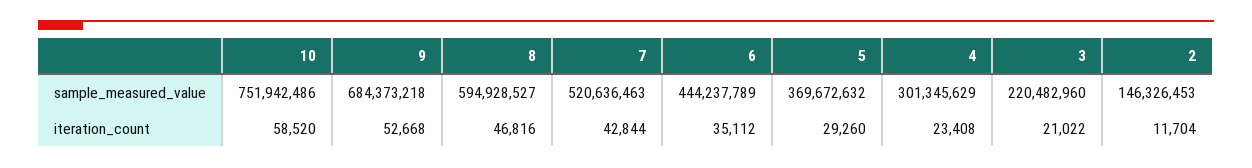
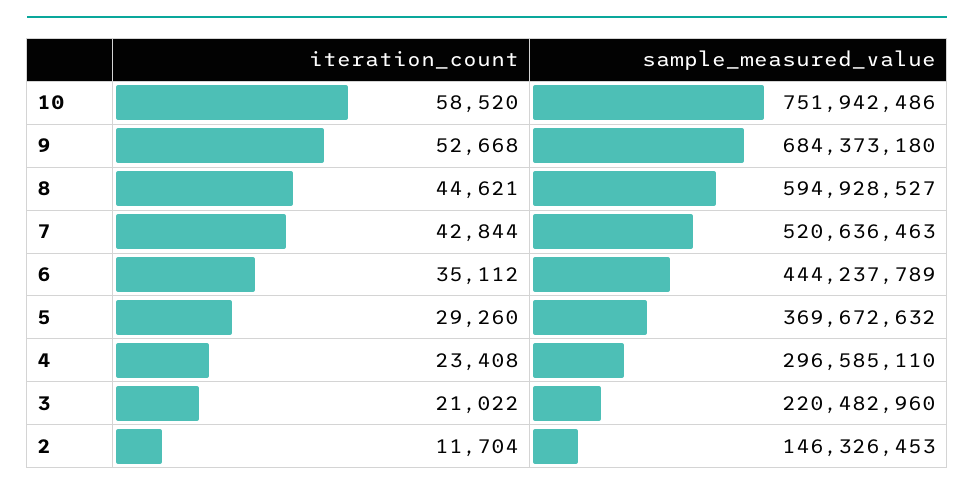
9, sample_measured_value: 684373218 -> 684373180
4, sample_measured_value: 301345629 -> 296585110
8, iteration_count: 46816 -> 44621

